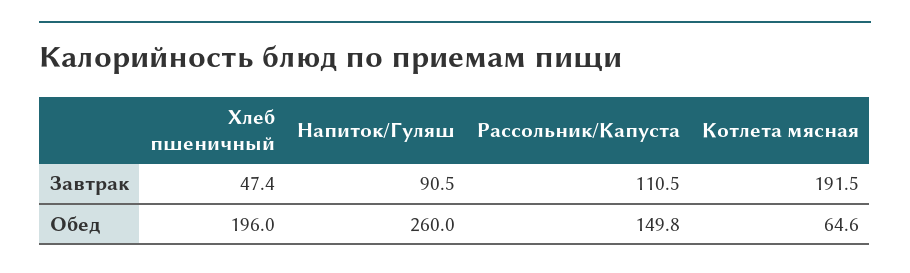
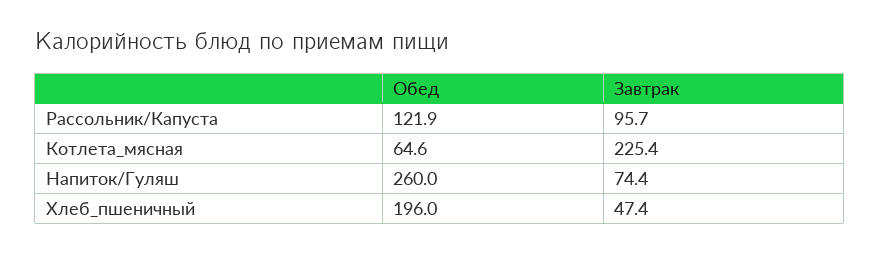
Напиток/Гуляш, Завтрак: 90.5 -> 74.4
Рассольник/Капуста, Завтрак: 110.5 -> 95.7
Котлета мясная, Завтрак: 191.5 -> 225.4
Рассольник/Капуста, Обед: 149.8 -> 121.9

